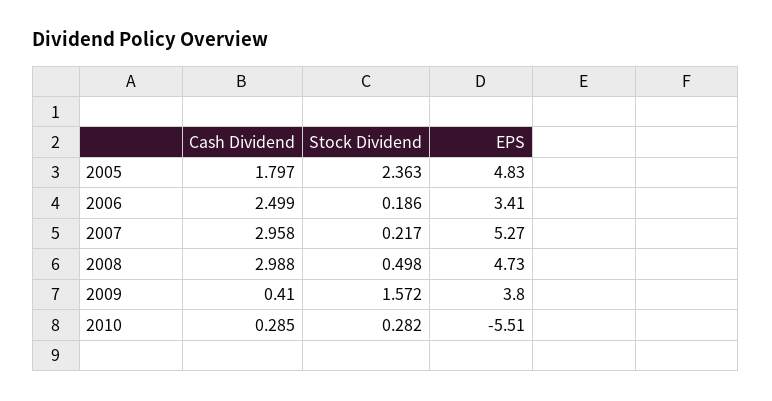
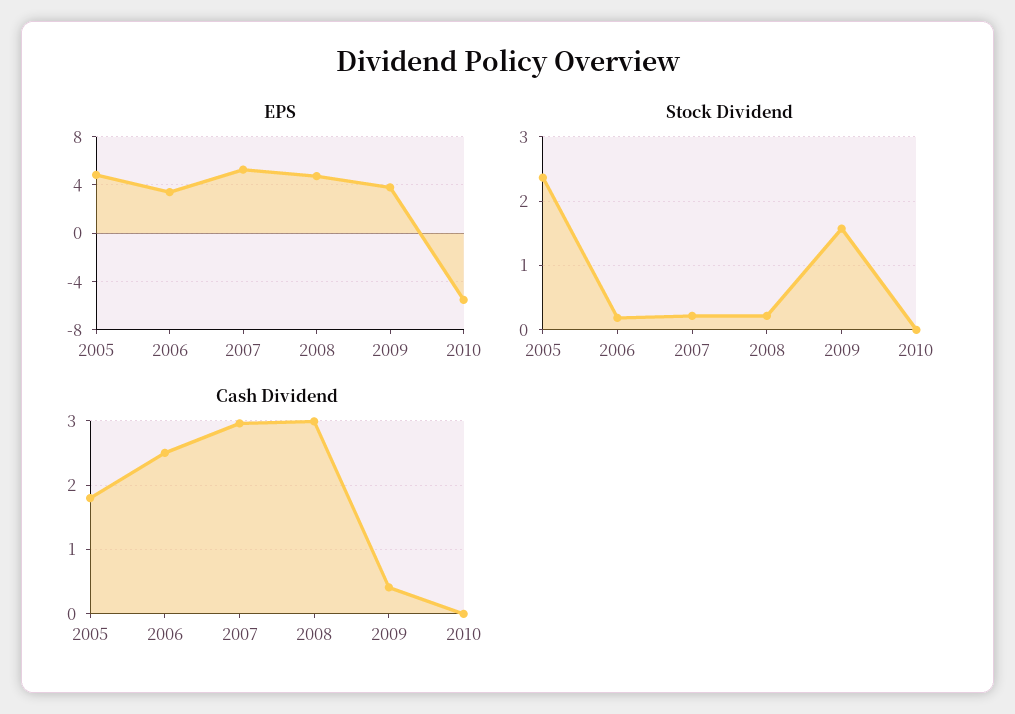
Stock Dividend, 2008: 0.498 -> 0.2
Cash Dividend, 2010: 0.285 -> 0
Stock Dividend, 2010: 0.282 -> 0

